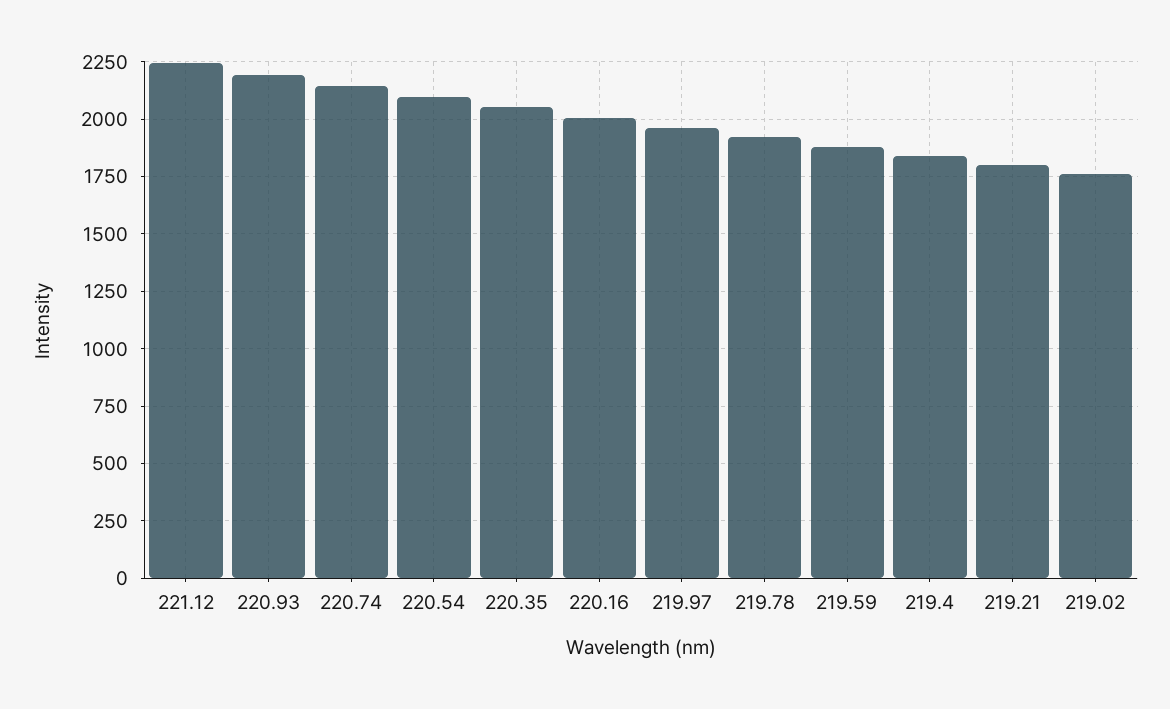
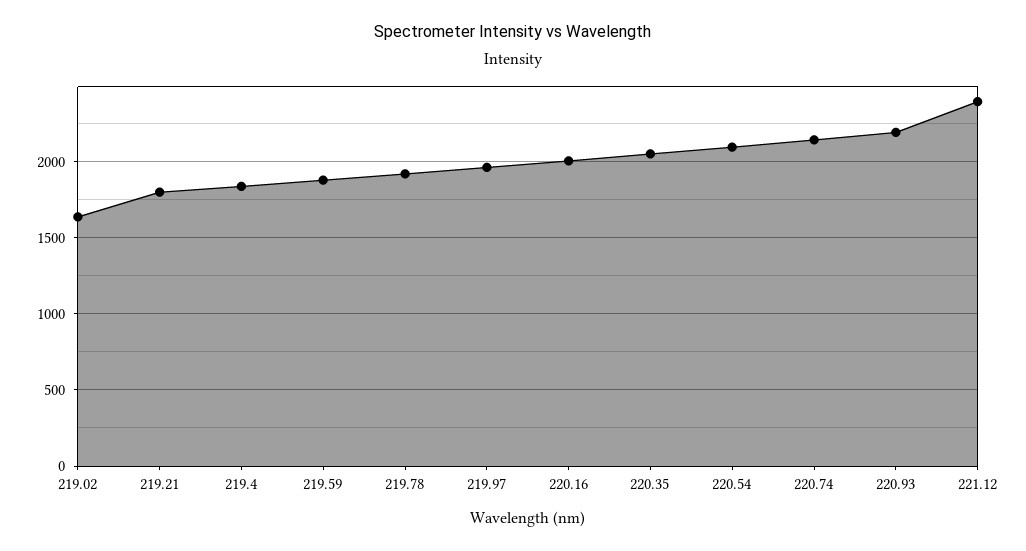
221.12: 2250 -> 2400
219.02: 1750 -> 1650

